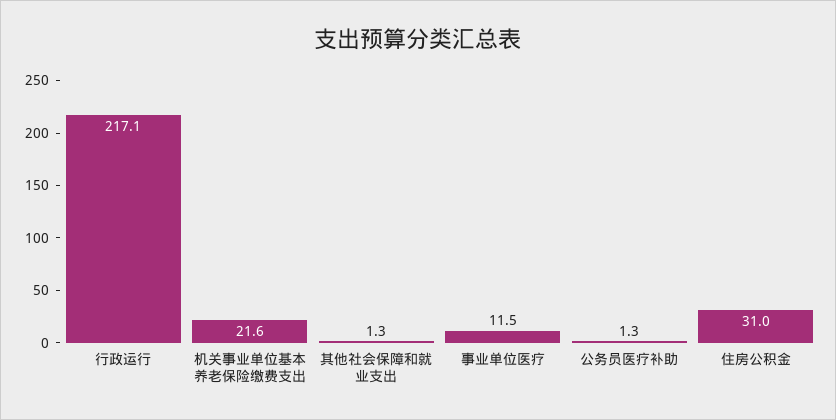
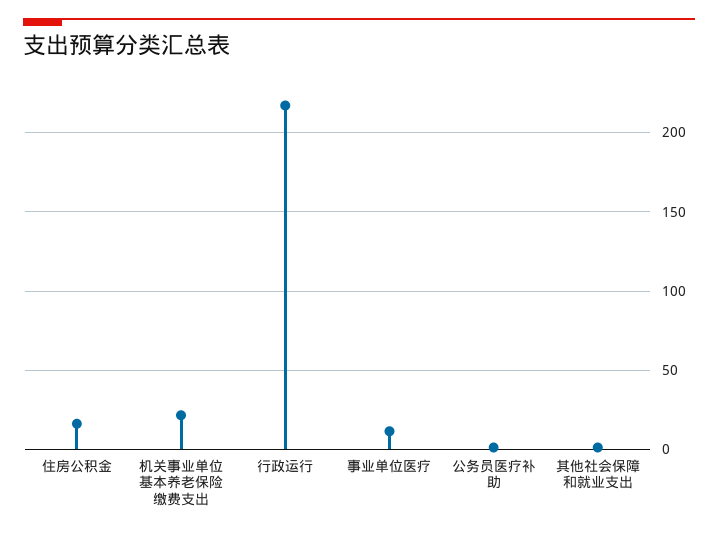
住房公积金: 31 -> 15

